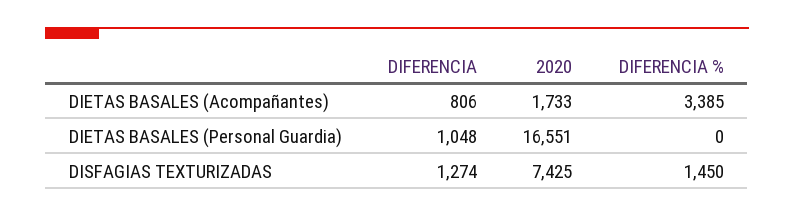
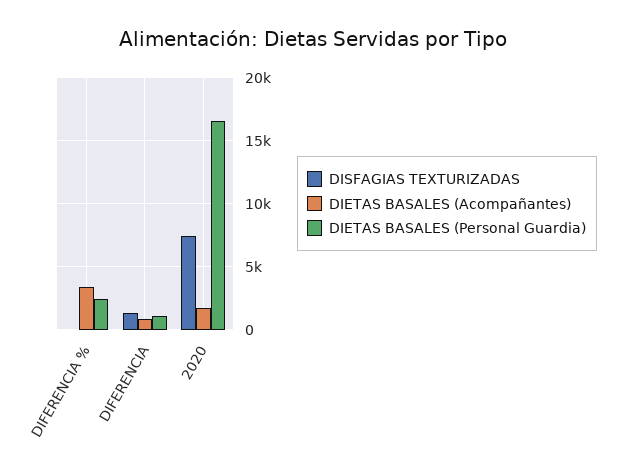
DIETAS BASALES (Personal Guardia), DIFERENCIA %: 0 -> 2500
DISFAGIAS TEXTURIZADAS, DIFERENCIA %: 1450 -> 0

